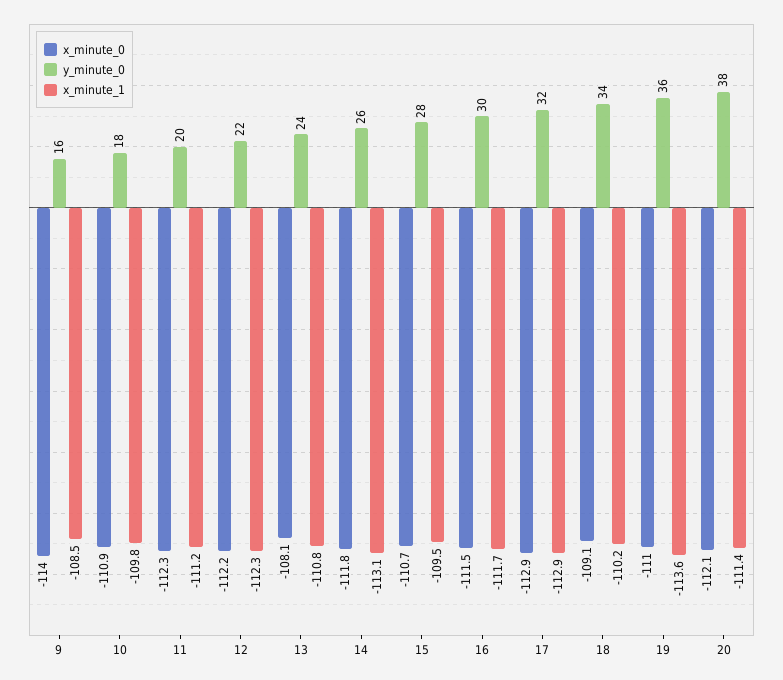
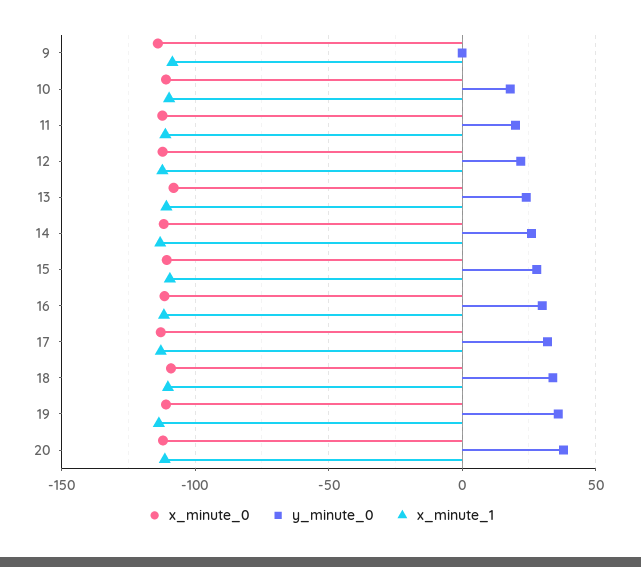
y_minute_0, 9: 16 -> 0

